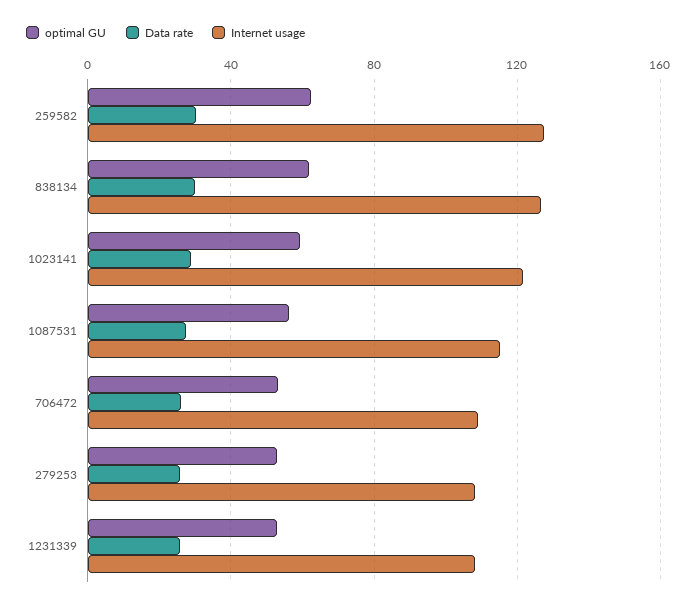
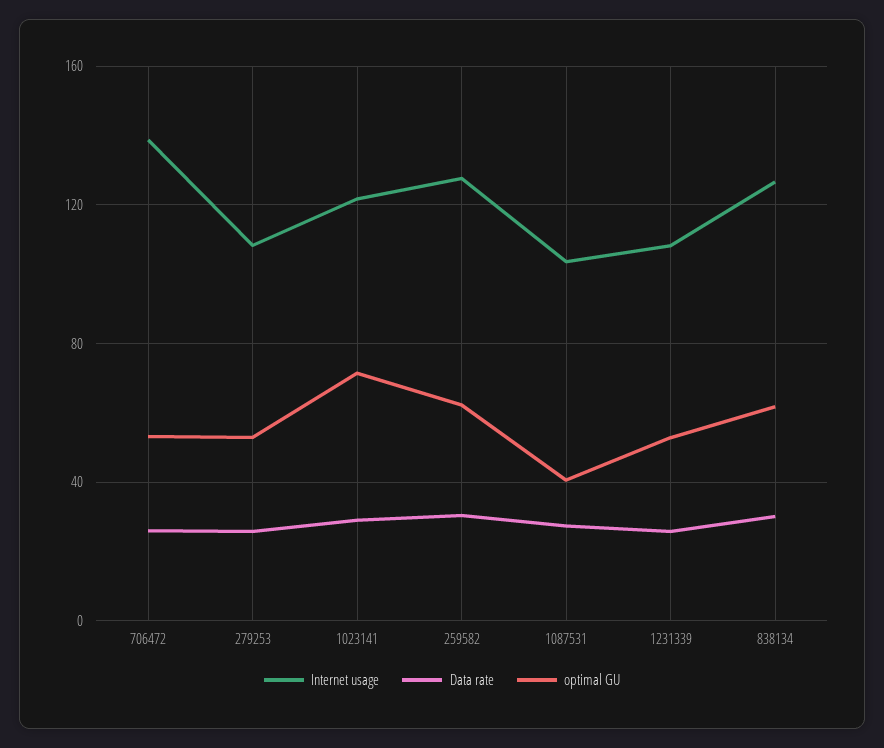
optimal GU, 1023141: 60 -> 70
optimal GU, 1087531: 55 -> 40
Internet usage, 1087531: 115 -> 105
Internet usage, 706472: 110 -> 140

